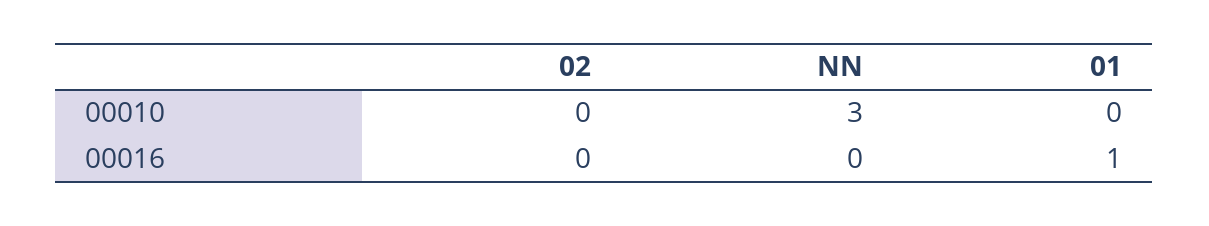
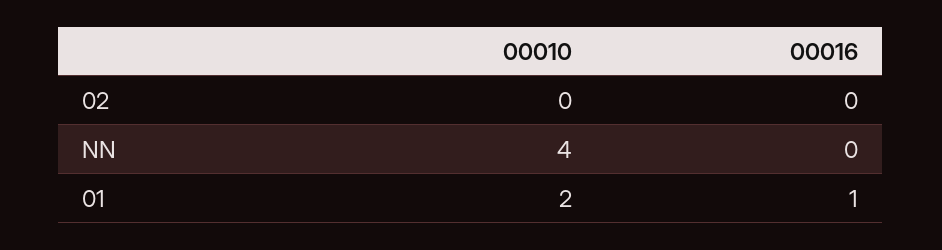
NN, 00010: 3 -> 4
01, 00010: 0 -> 2

